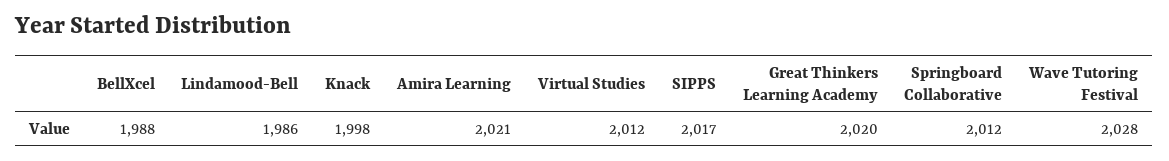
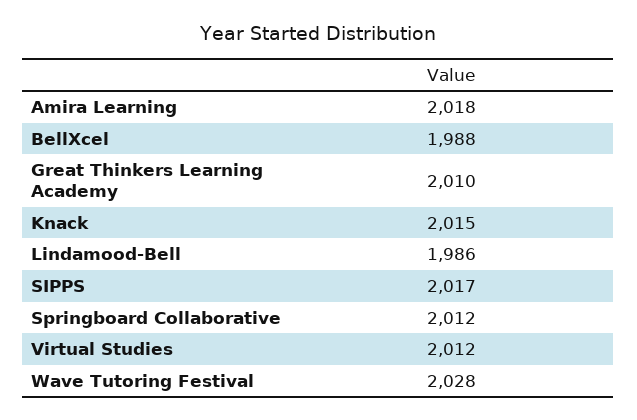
Knack: 1998 -> 2015
Amira Learning: 2021 -> 2018
Great Thinkers Learning Academy: 2020 -> 2010

